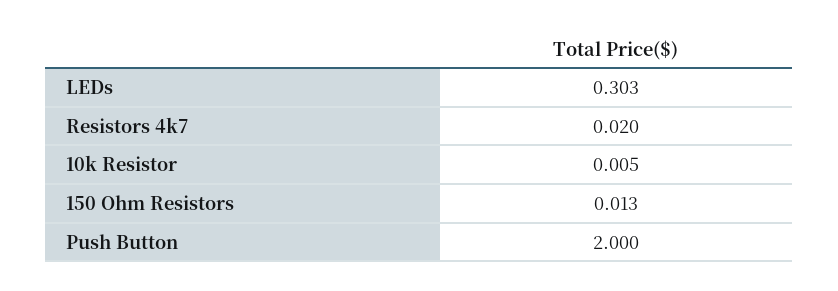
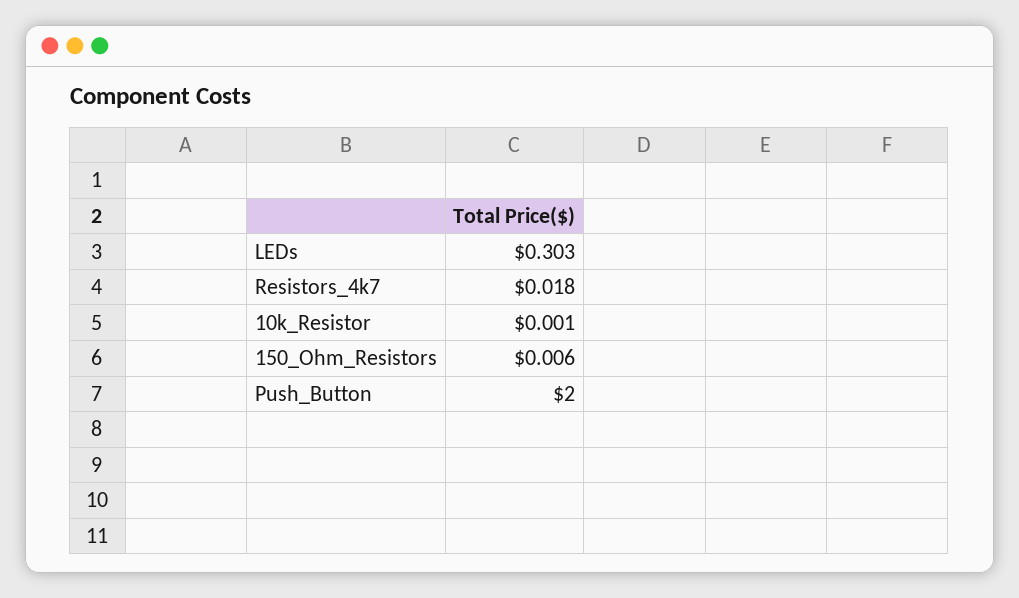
Resistors 4k7: 0.02 -> 0.018
10k Resistor: 0.005 -> 0.001
150 Ohm Resistors: 0.013 -> 0.006

